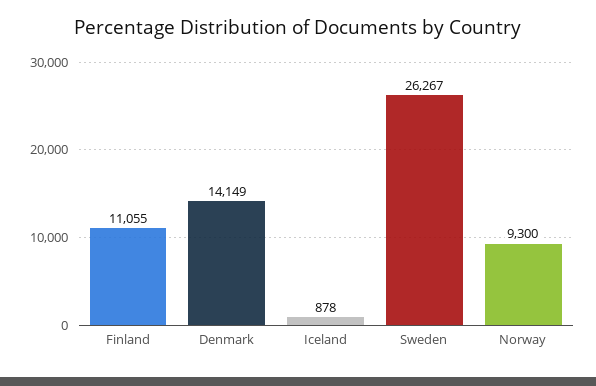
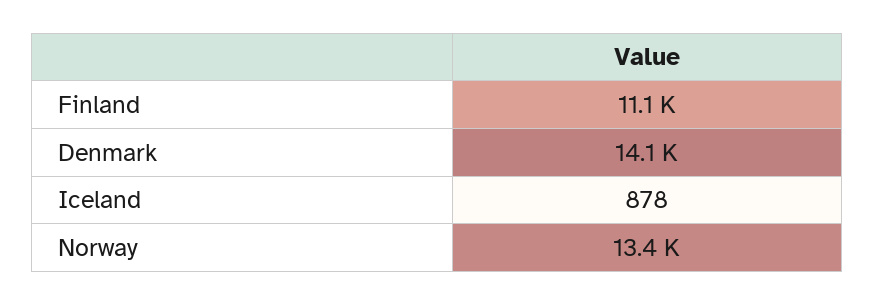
Sweden: 26267 -> none
Norway: 9300 -> 13400

